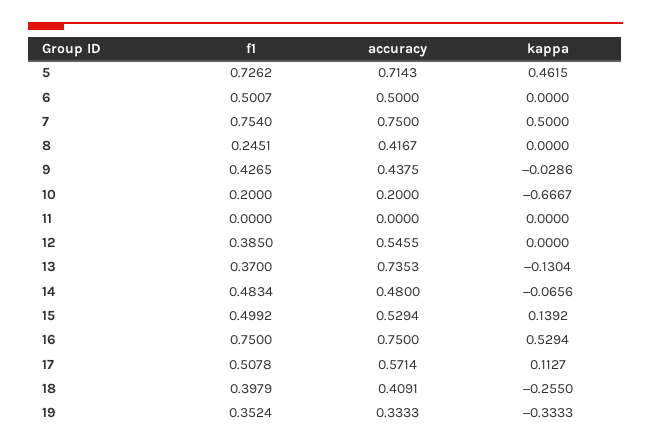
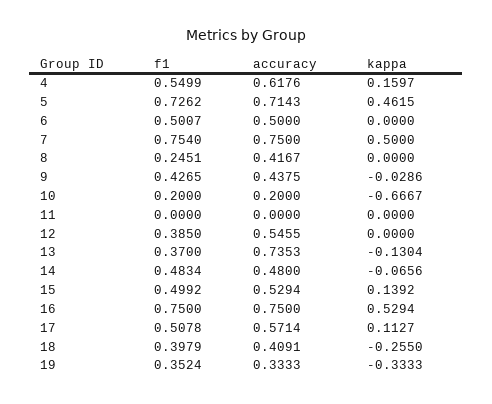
f1, 4: none -> 0.5499
accuracy, 4: none -> 0.6176
kappa, 4: none -> 0.1597

